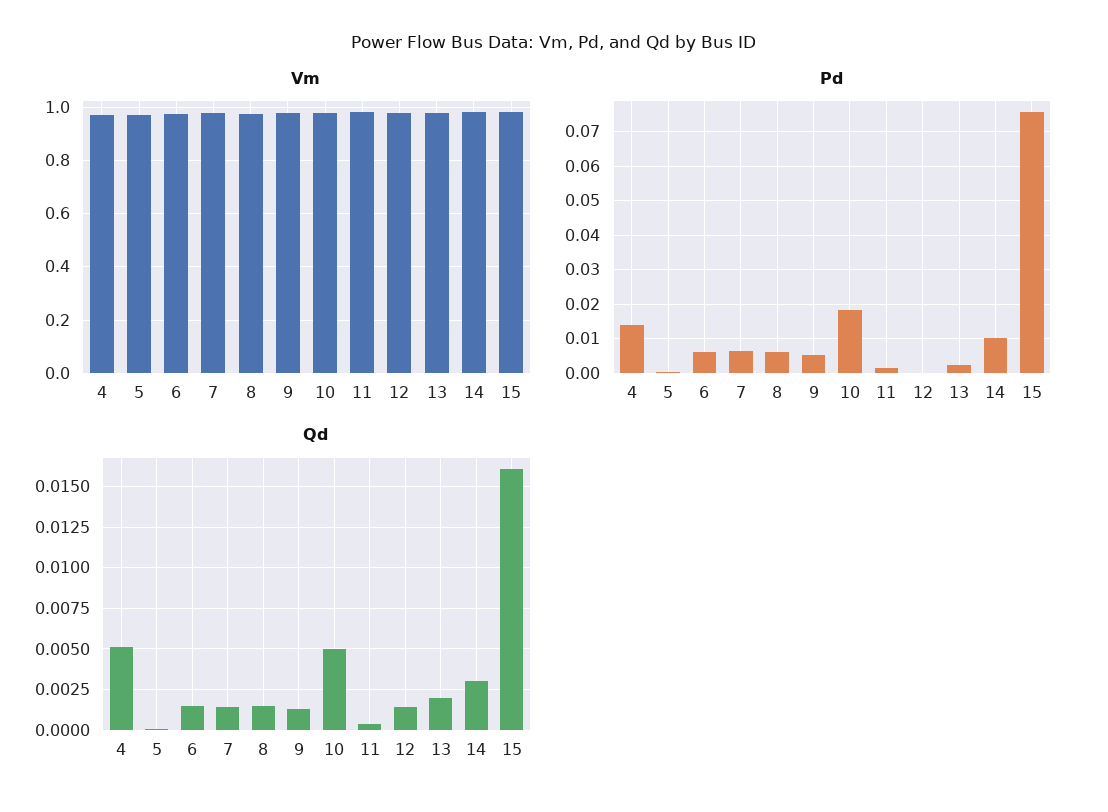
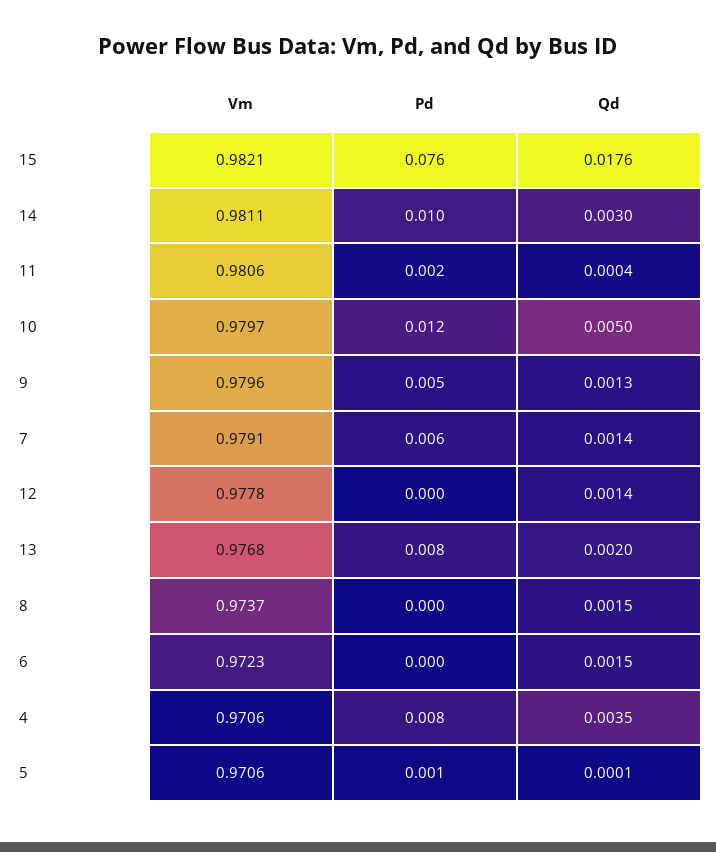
Pd, 4: 0.014 -> 0.008
Pd, 6: 0.006 -> 0
Pd, 8: 0.006 -> 0
Pd, 10: 0.018 -> 0.012
Pd, 13: 0.002 -> 0.008
Qd, 4: 0.005 -> 0.0035
Qd, 15: 0.016 -> 0.0176

